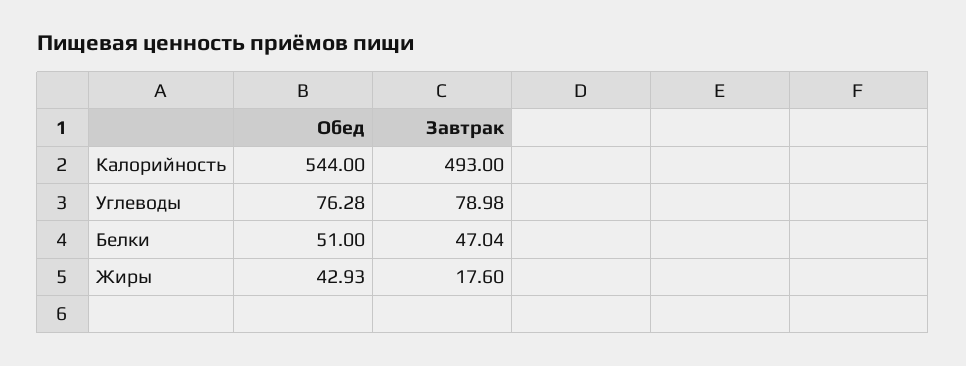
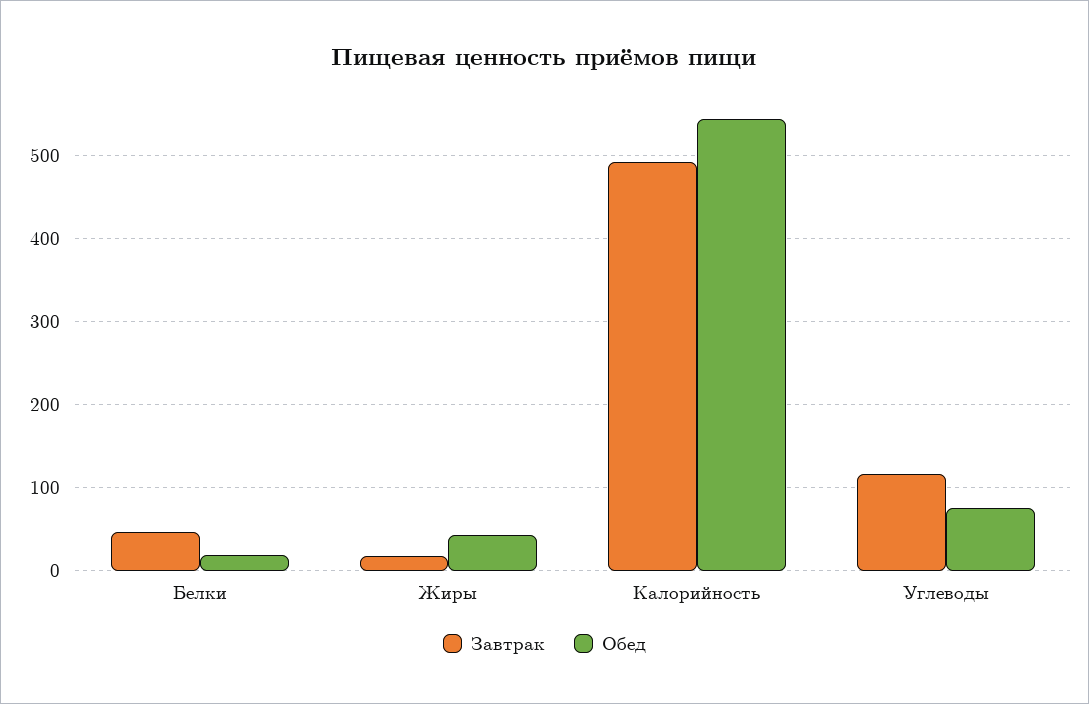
Завтрак, Углеводы: 78.98 -> 120
Обед, Белки: 51 -> 20

